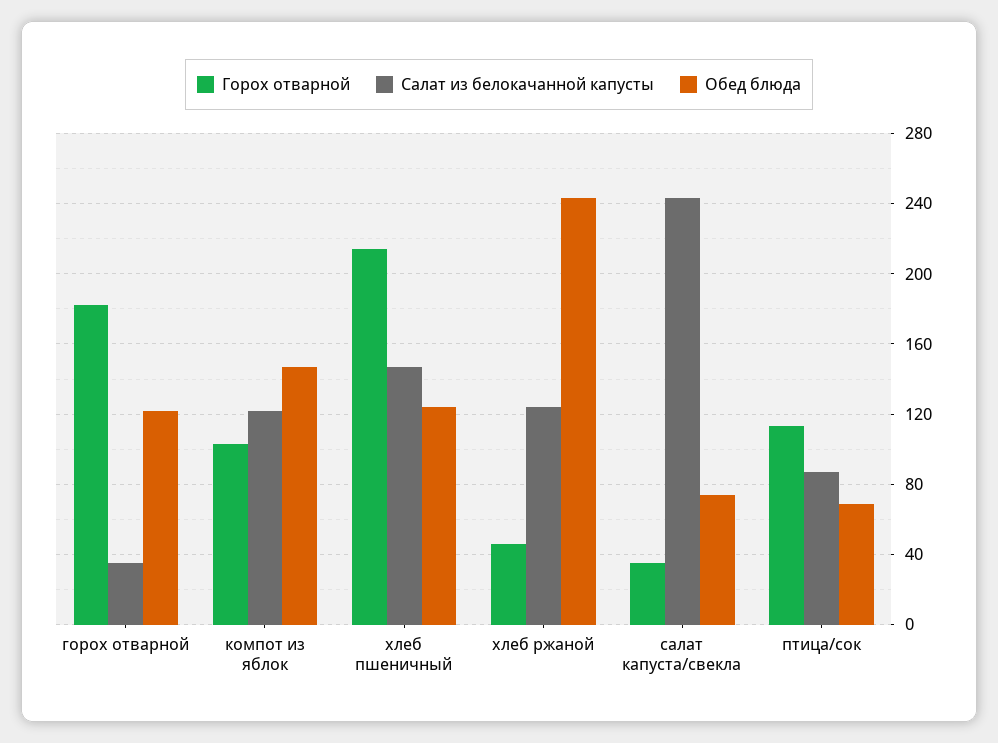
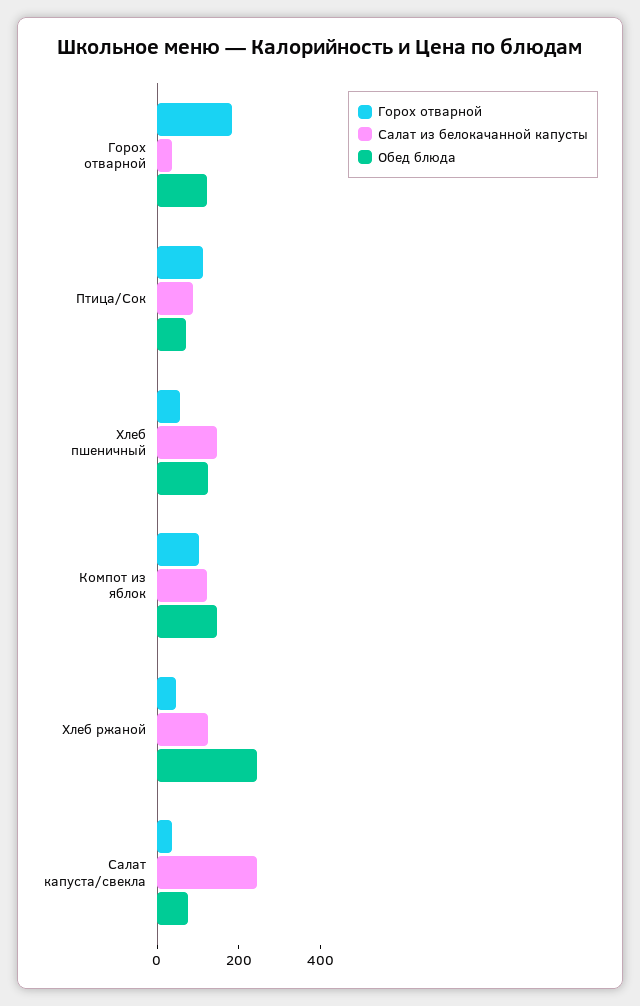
Горох отварной, хлеб пшеничный: 215 -> 50

